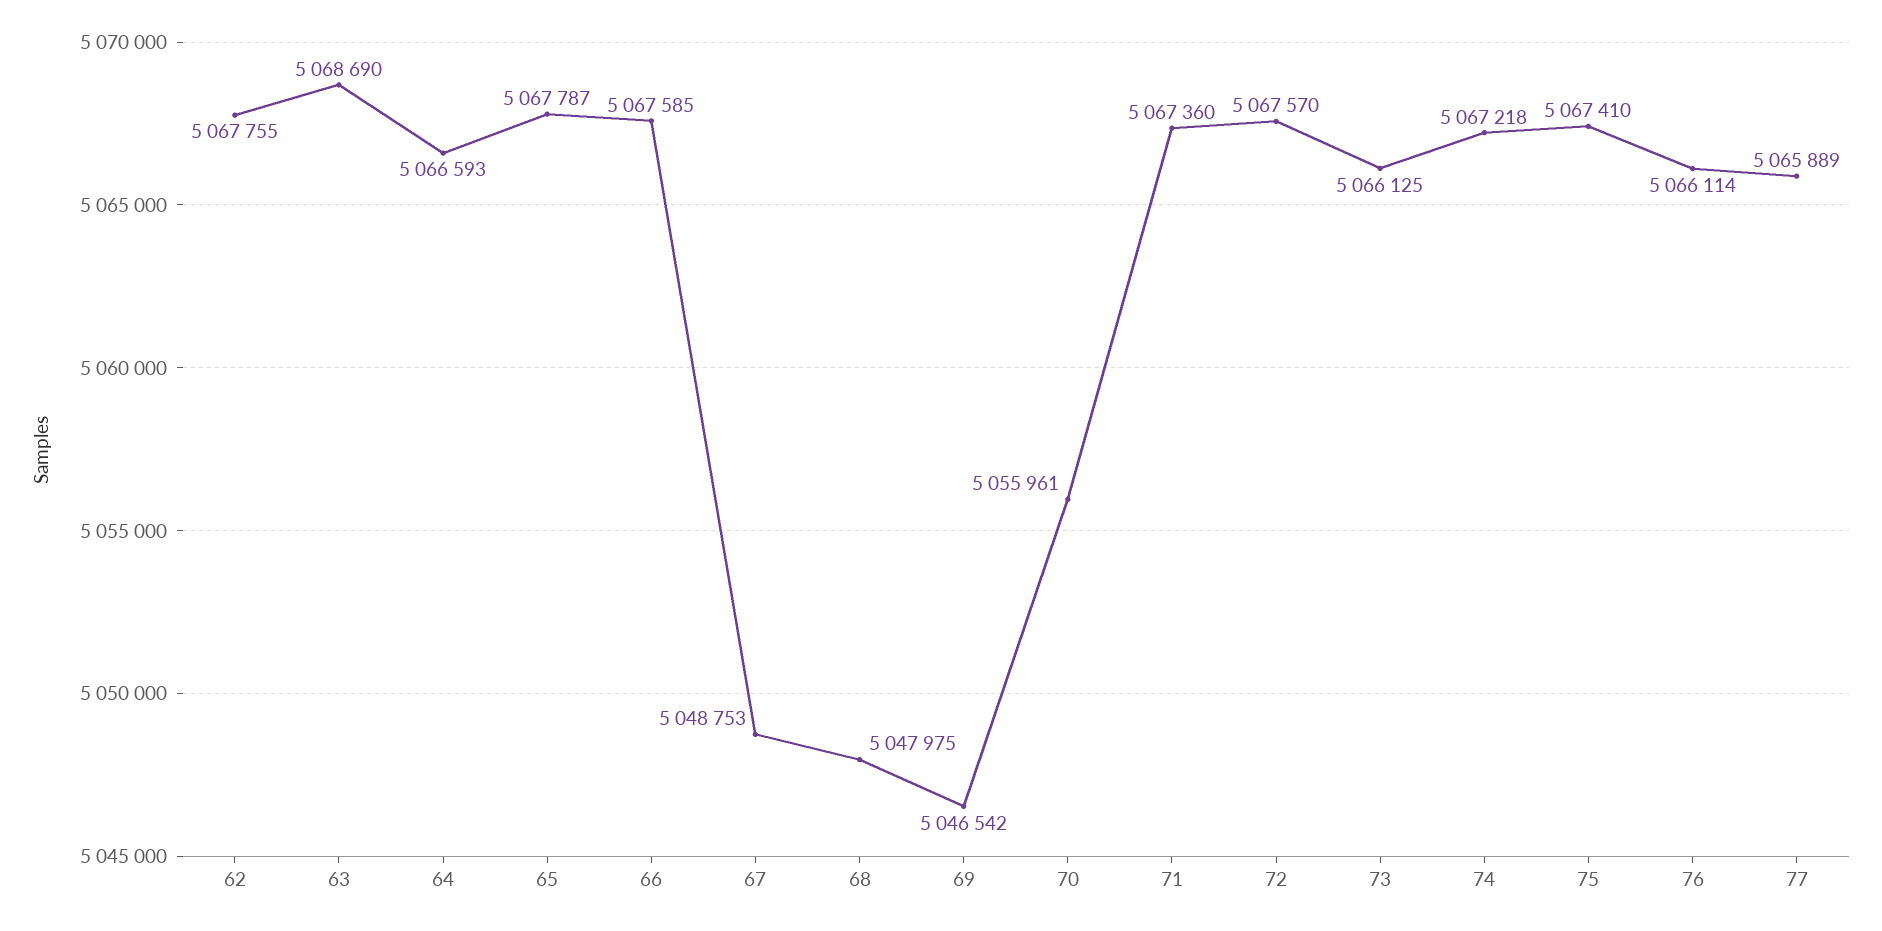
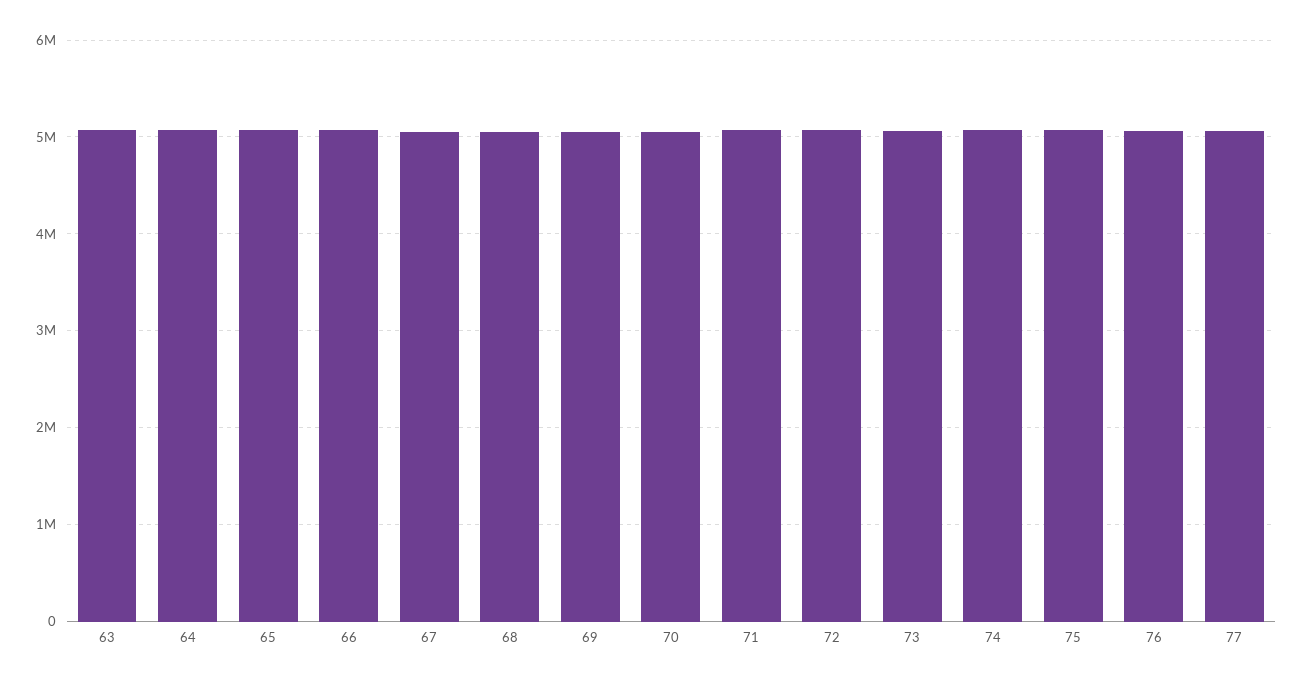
62: 5067755 -> none

